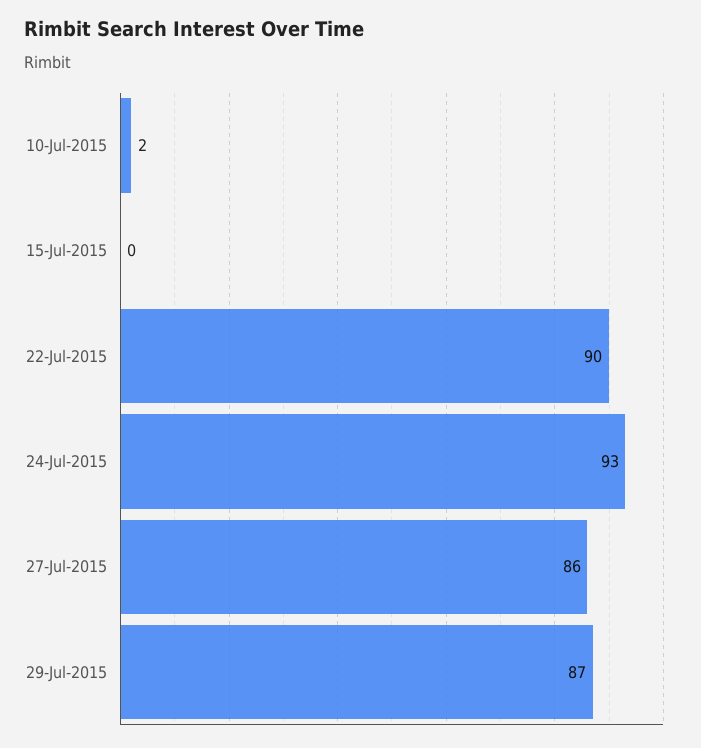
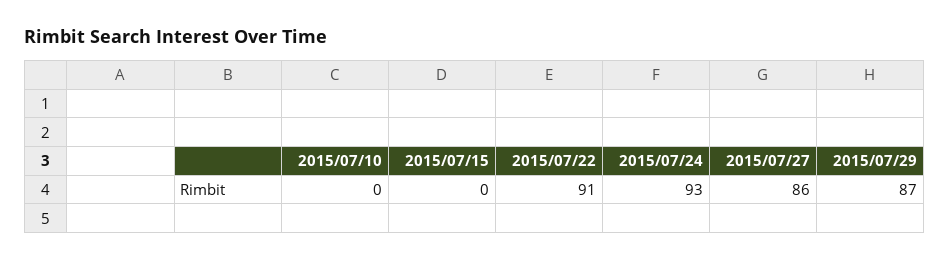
10-Jul-2015: 2 -> 0
22-Jul-2015: 90 -> 91

